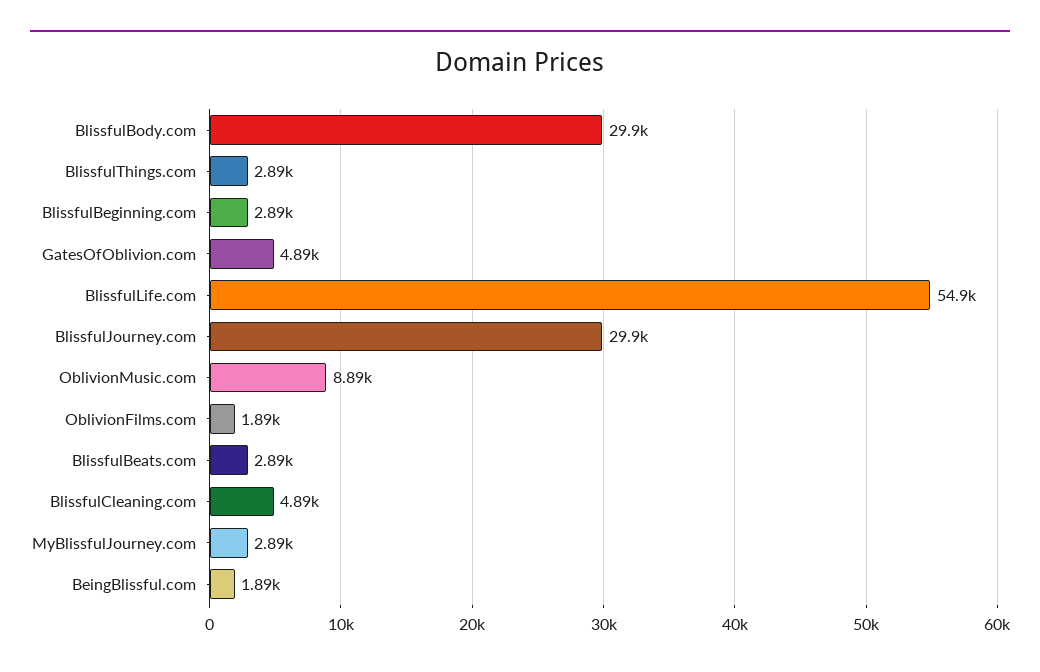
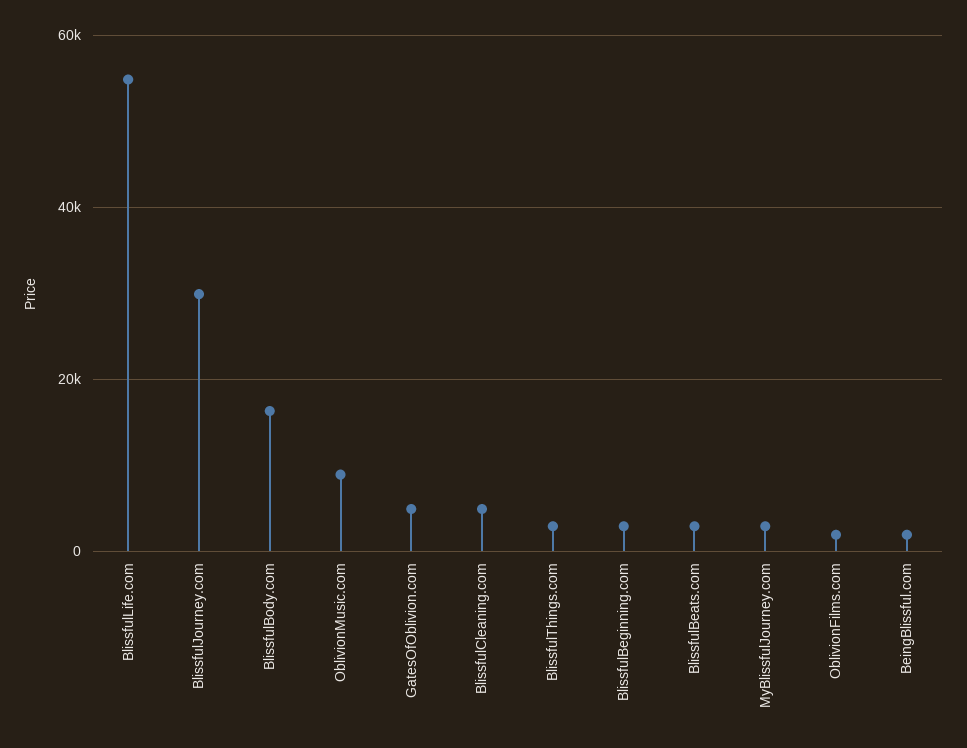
BlissfulBody.com: 29900 -> 16000

